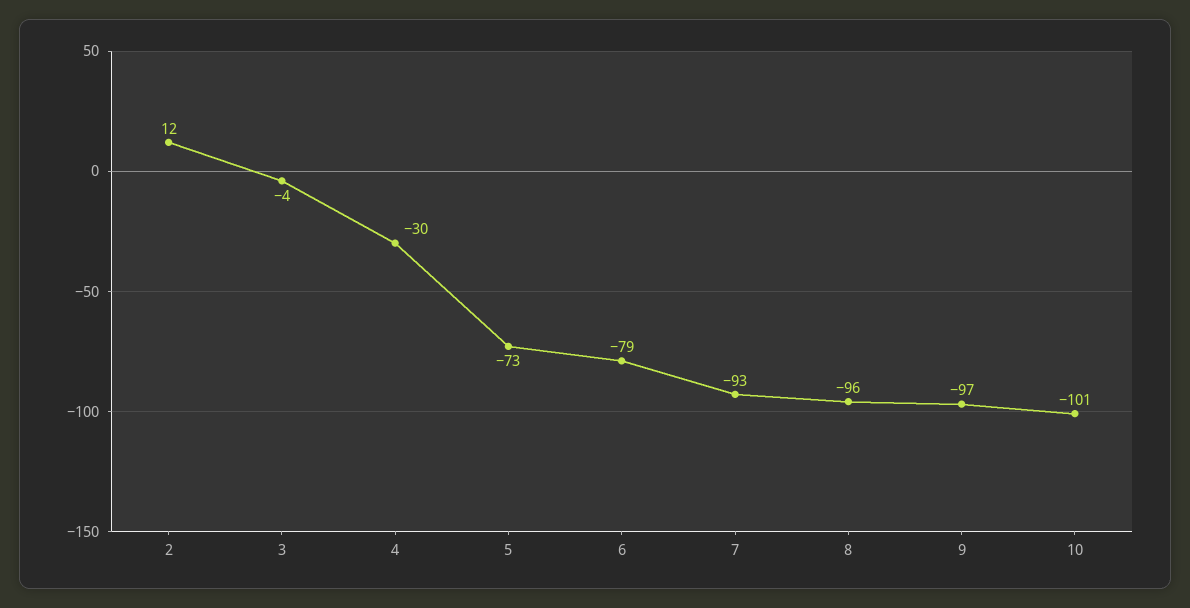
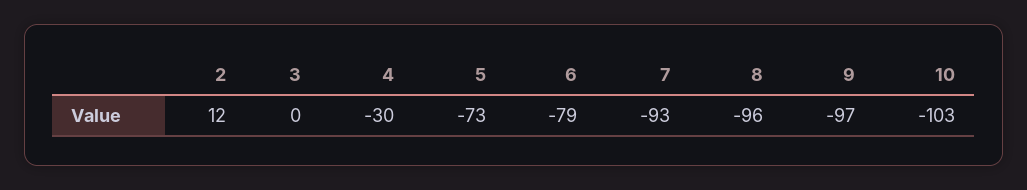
3: -4 -> 0
10: -101 -> -103

